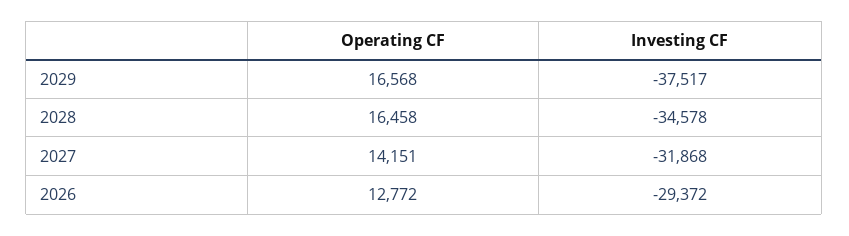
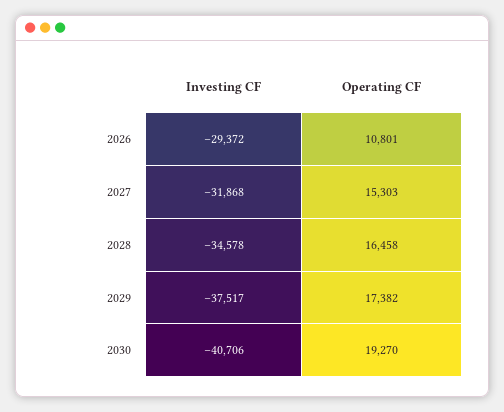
Operating CF, 2029: 16568 -> 17382
Operating CF, 2027: 14151 -> 15303
Operating CF, 2026: 12772 -> 10801
Investing CF, 2030: none -> -40706
Operating CF, 2030: none -> 19270

